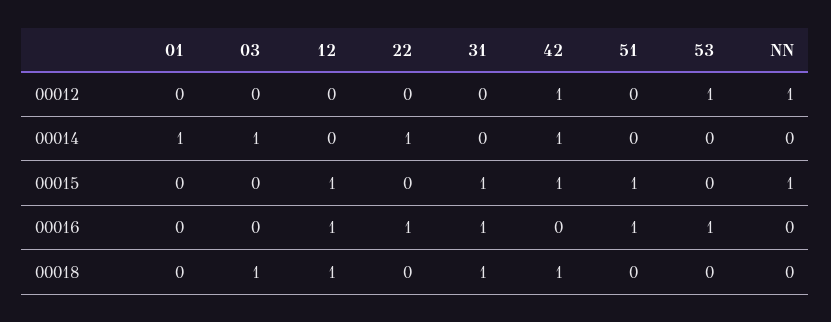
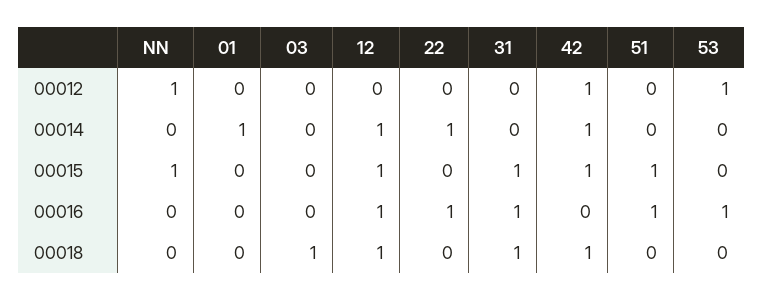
03, 00014: 1 -> 0
12, 00014: 0 -> 1

